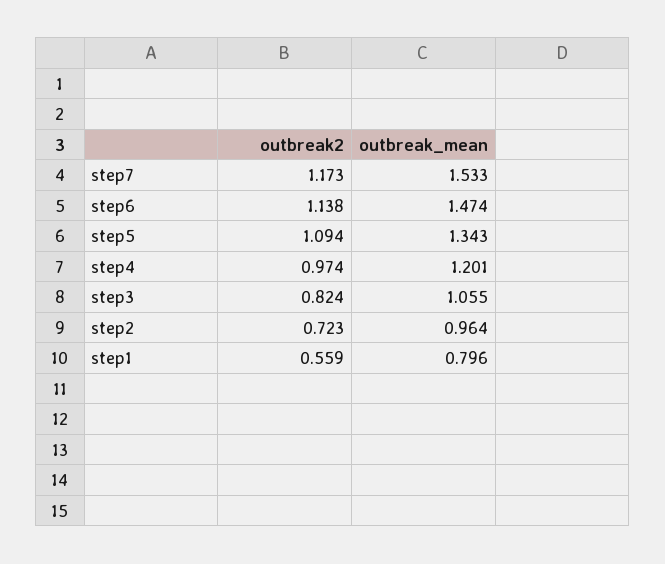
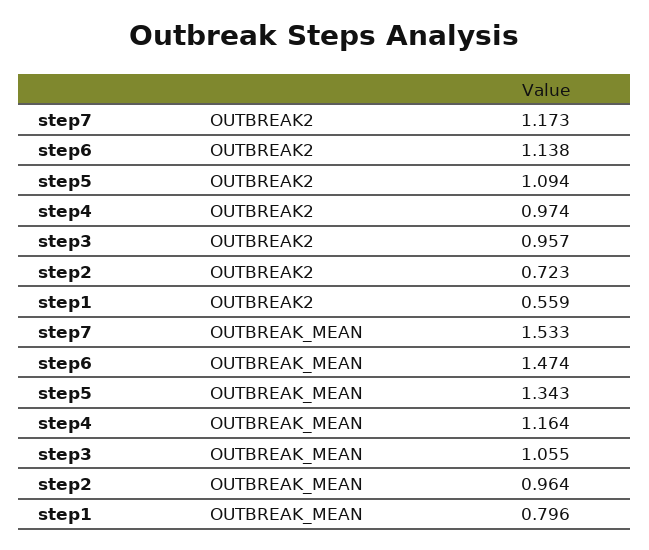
outbreak_mean, step4: 1.201 -> 1.164
outbreak2, step3: 0.824 -> 0.957

